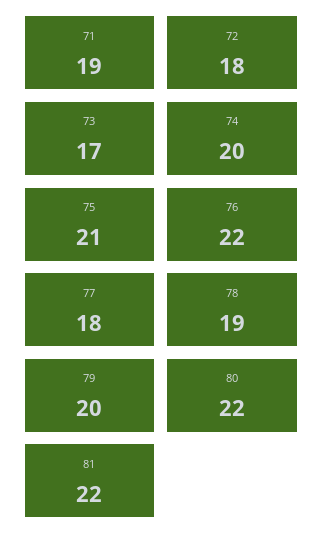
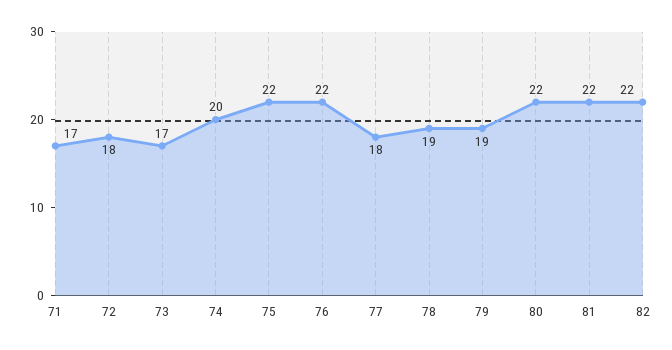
71: 19 -> 17
75: 21 -> 22
79: 20 -> 19
82: none -> 22

